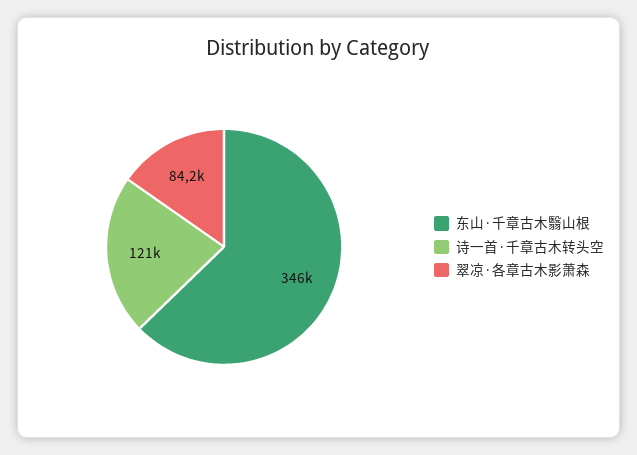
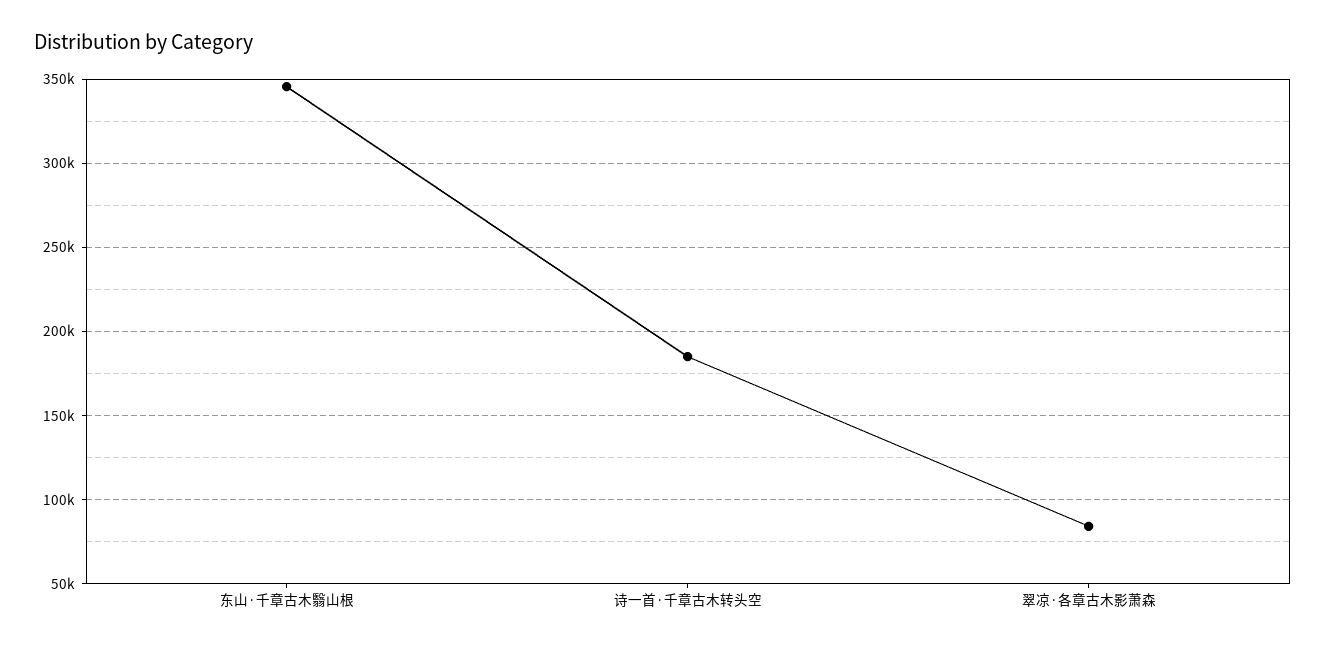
诗一首·千章古木转头空: 121000 -> 185000

